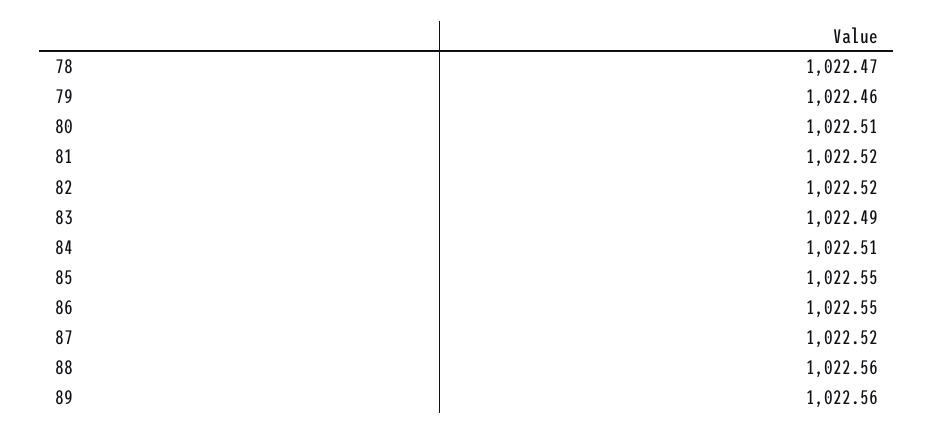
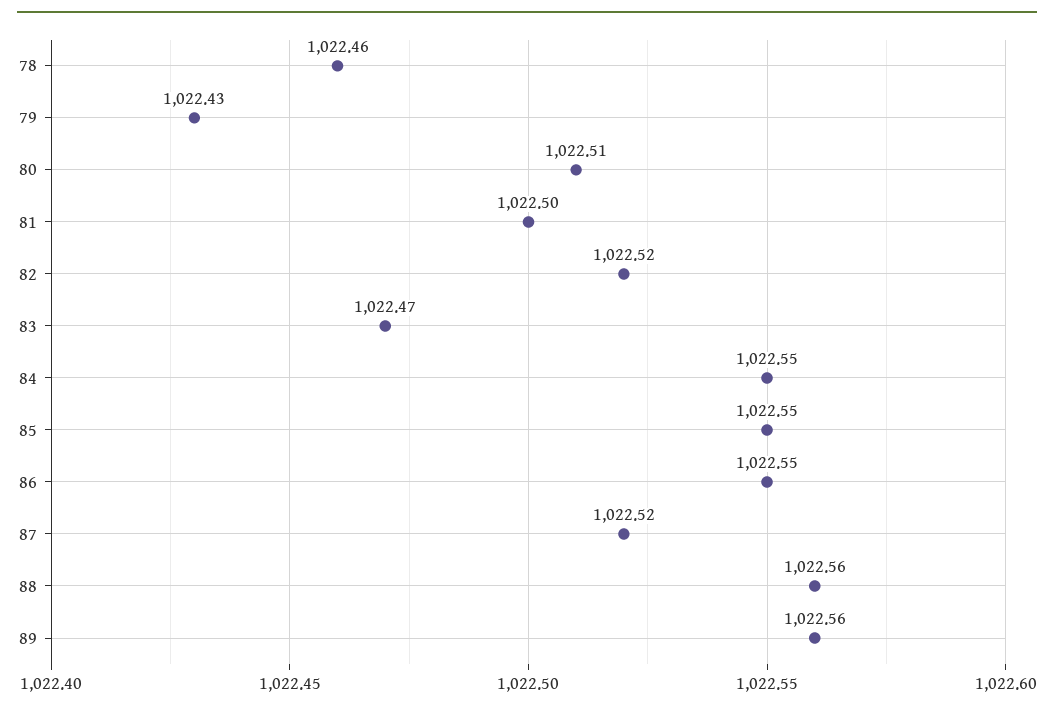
78: 1022.47 -> 1022.46
79: 1022.46 -> 1022.43
81: 1022.52 -> 1022.5
83: 1022.49 -> 1022.47
84: 1022.51 -> 1022.55

